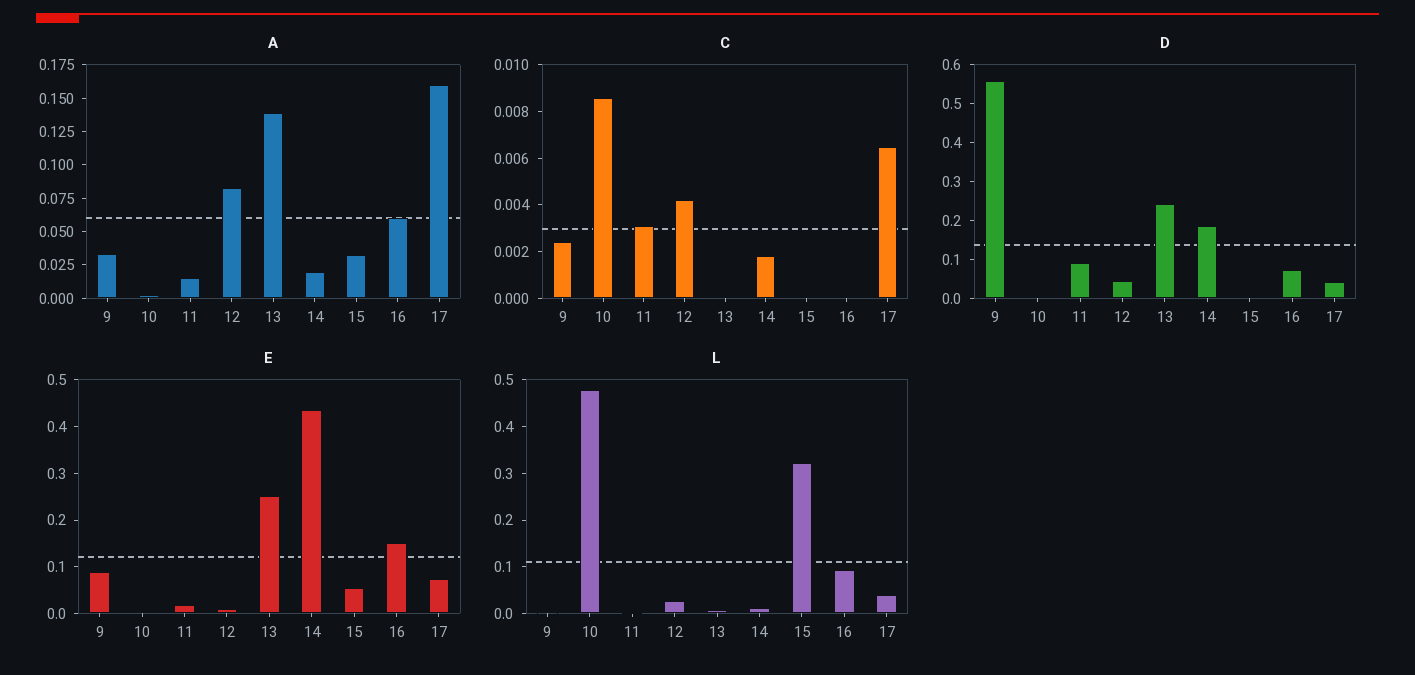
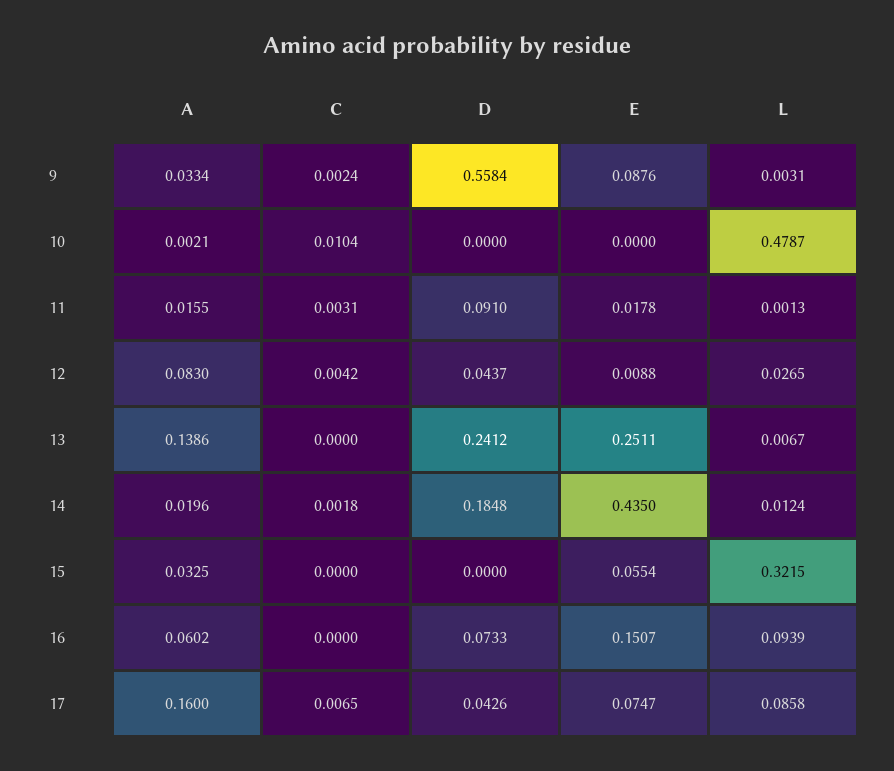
C, 10: 0.0085 -> 0.0104
L, 17: 0.04 -> 0.0858

